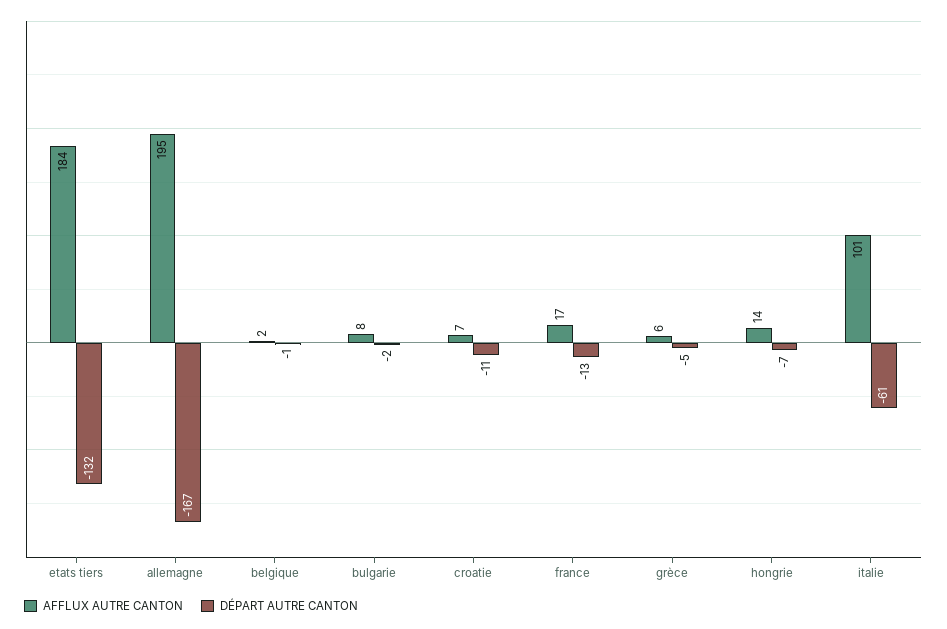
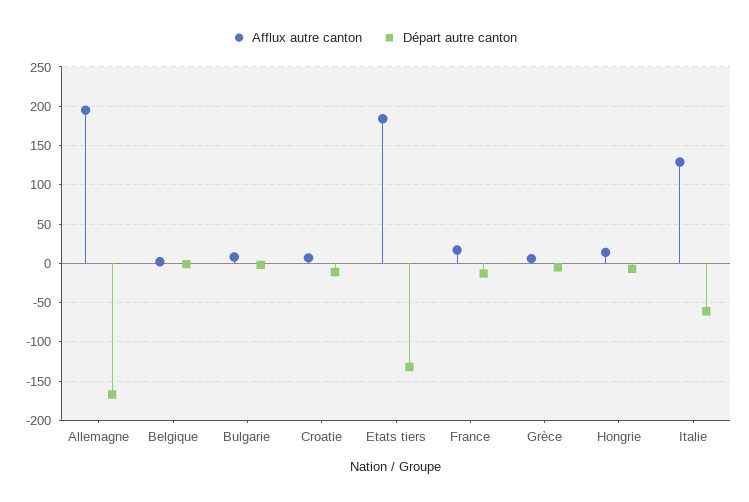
AFFLUX AUTRE CANTON, italie: 101 -> 130

